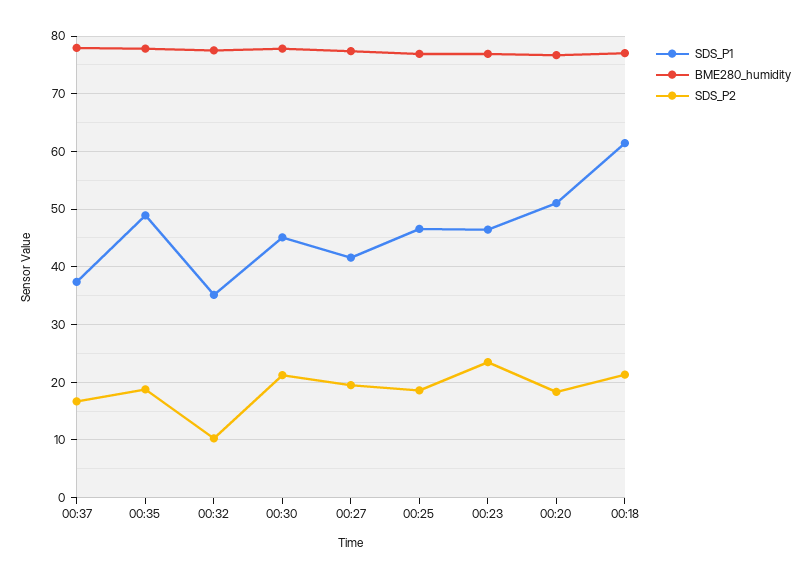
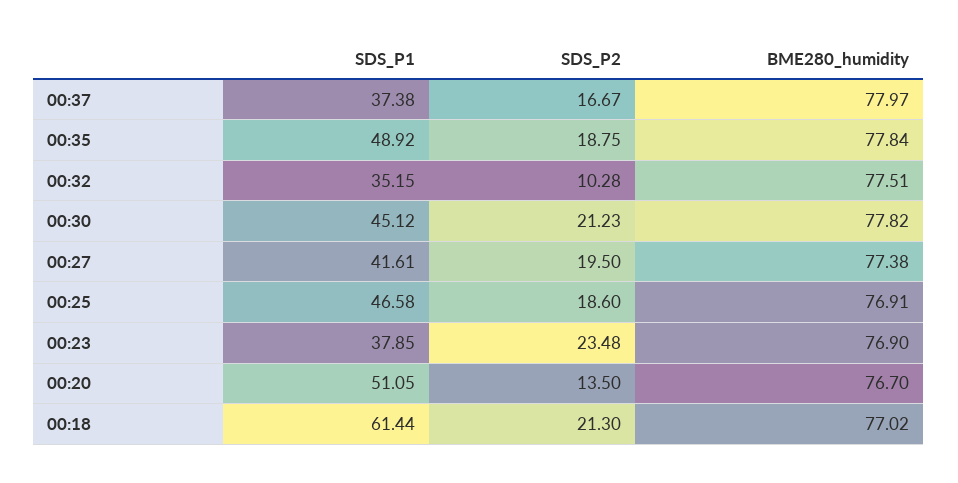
SDS_P1, 00:23: 46 -> 37.85
SDS_P2, 00:20: 18 -> 13.5

